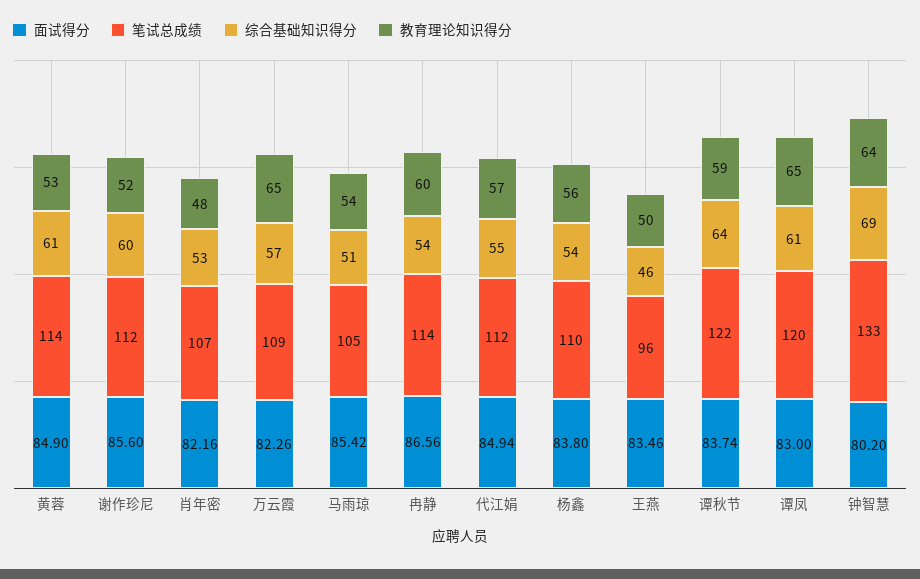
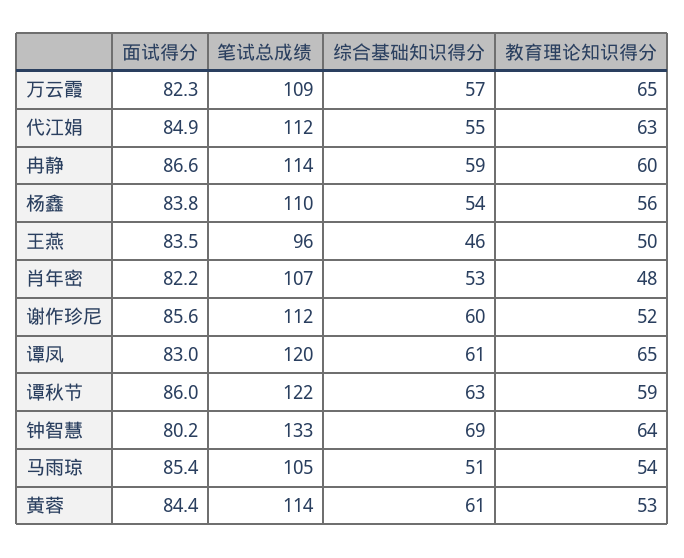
面试得分, 黄蓉: 84.9 -> 84.4
综合基础知识得分, 冉静: 54 -> 59
教育理论知识得分, 代江娟: 57 -> 63
面试得分, 谭秋节: 83.74 -> 86
综合基础知识得分, 谭秋节: 64 -> 63

